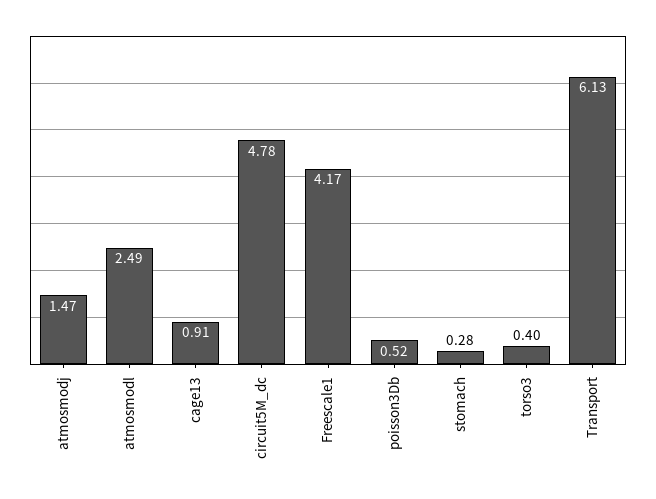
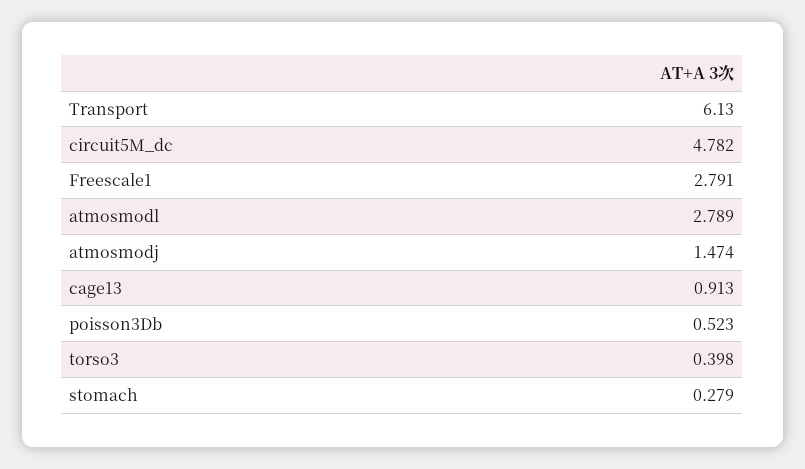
atmosmodl: 2.49 -> 2.789
Freescale1: 4.17 -> 2.791

